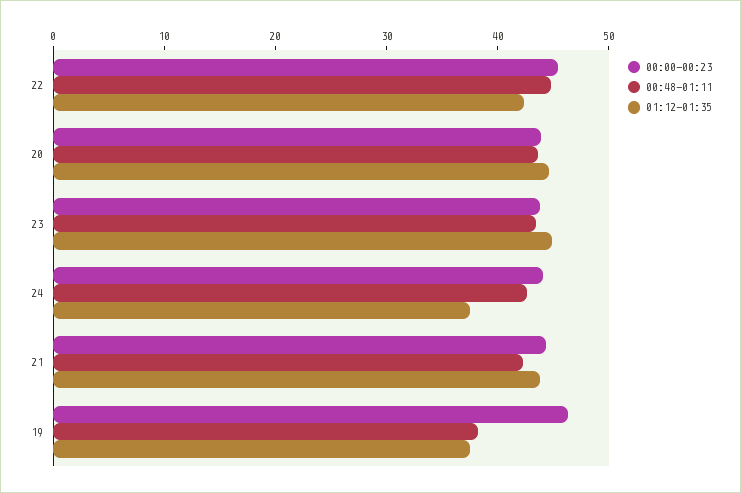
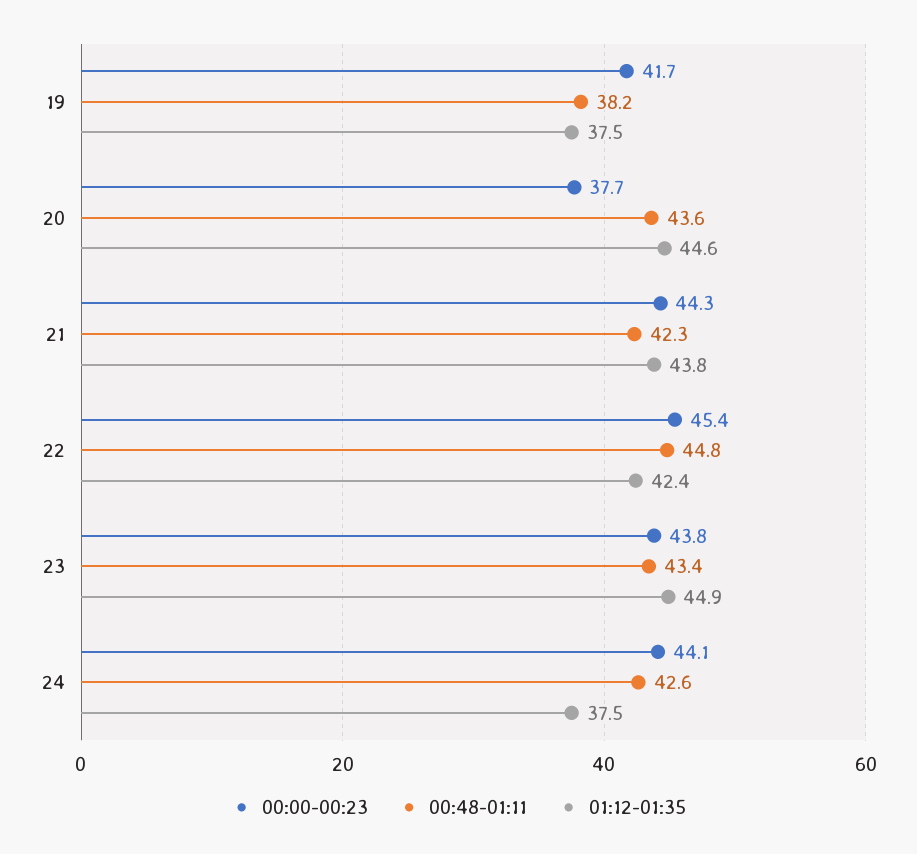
00:00-00:23, 20: 44 -> 37.7
00:00-00:23, 19: 46 -> 41.7

